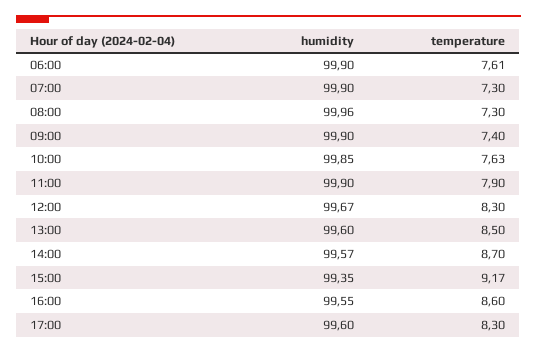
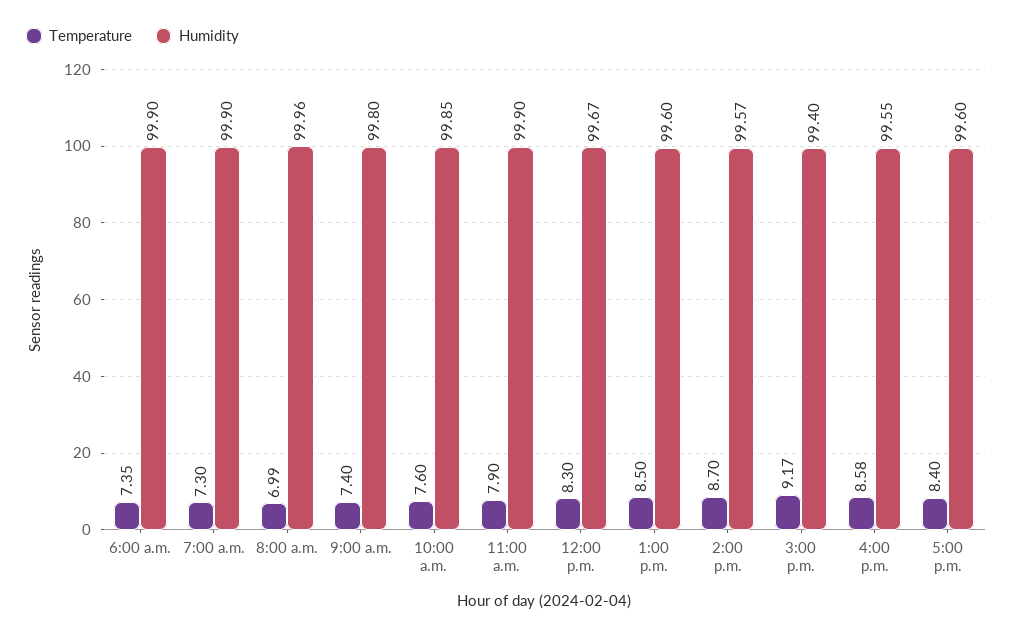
temperature, 06:00: 7.61 -> 7.35
temperature, 08:00: 7.3 -> 6.99
humidity, 09:00: 99.9 -> 99.8
temperature, 10:00: 7.63 -> 7.6
humidity, 15:00: 99.35 -> 99.4
temperature, 16:00: 8.6 -> 8.58
temperature, 17:00: 8.3 -> 8.4

